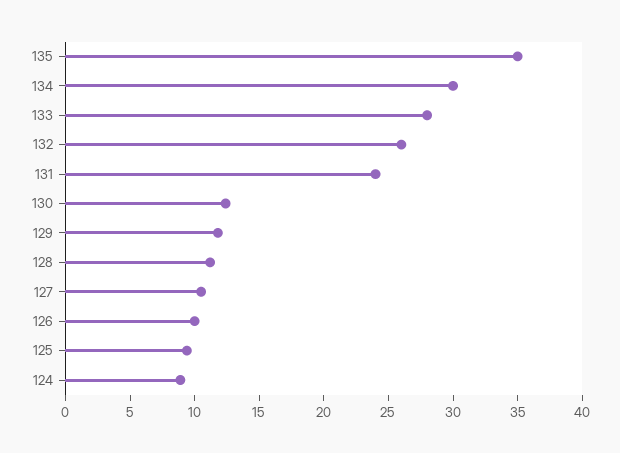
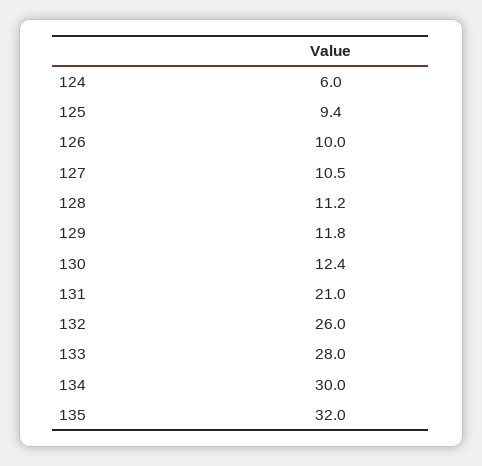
135: 35 -> 32
131: 24 -> 21
124: 9 -> 6

